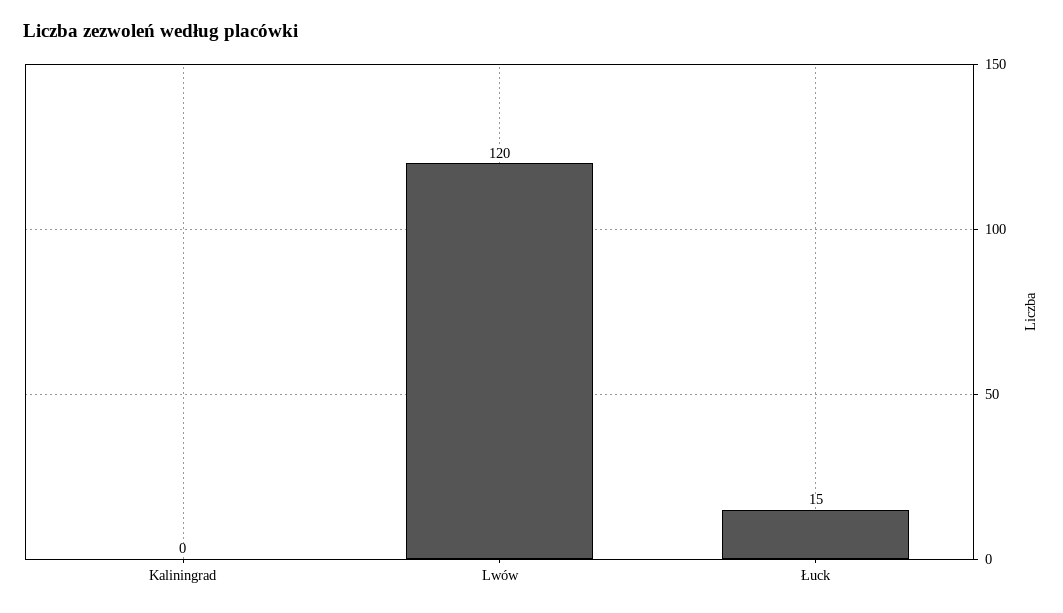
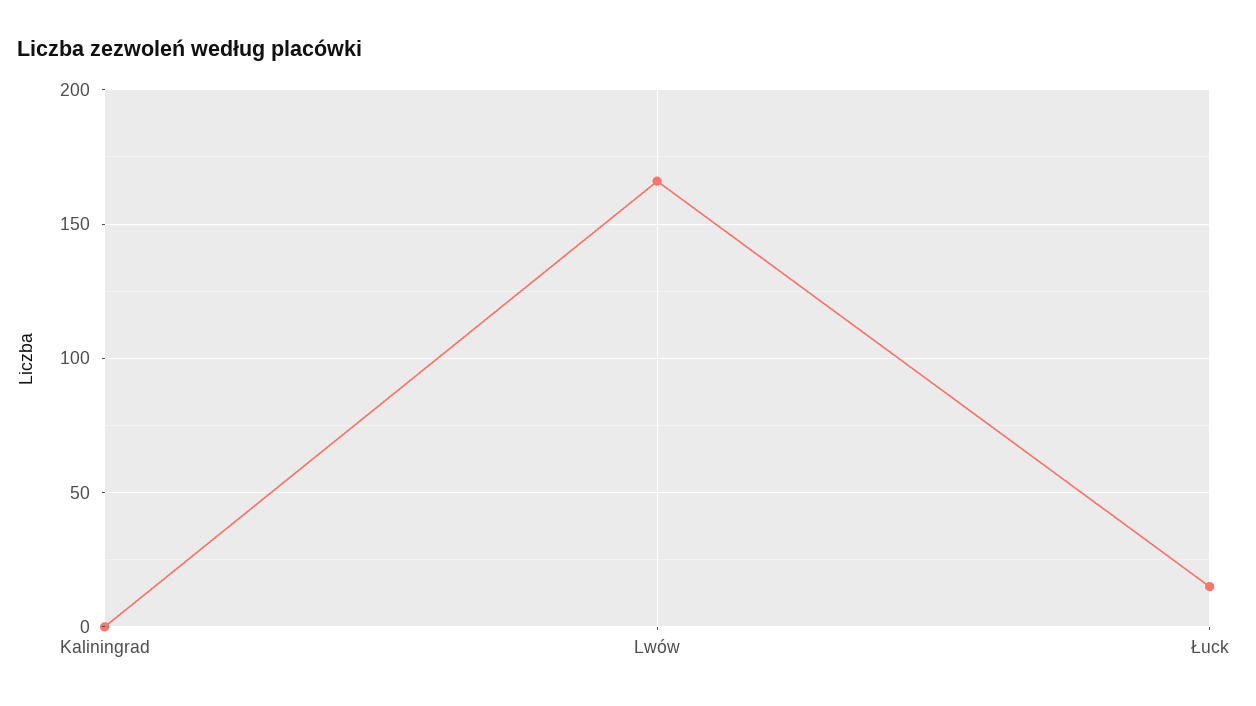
Lwów: 120 -> 165

